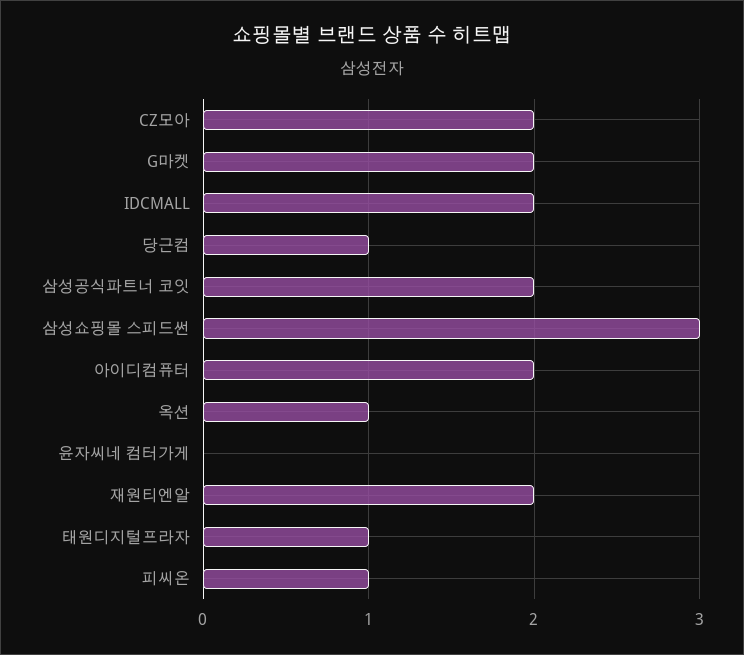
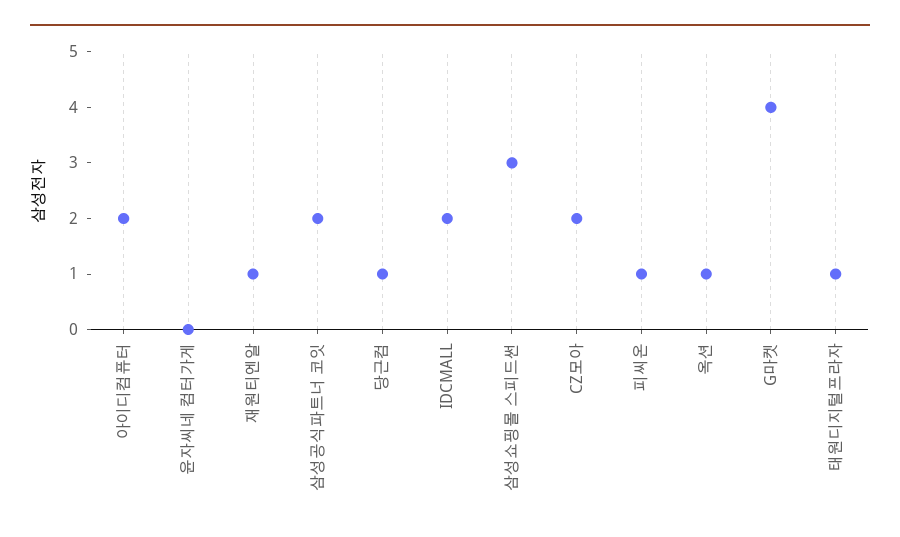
G마켓: 2 -> 4
재원티엔알: 2 -> 1

